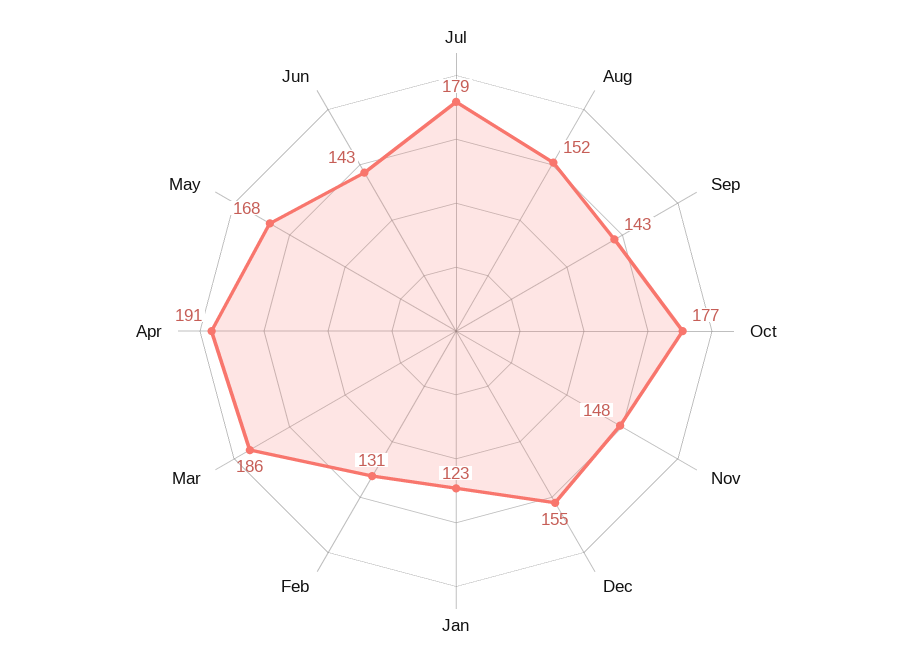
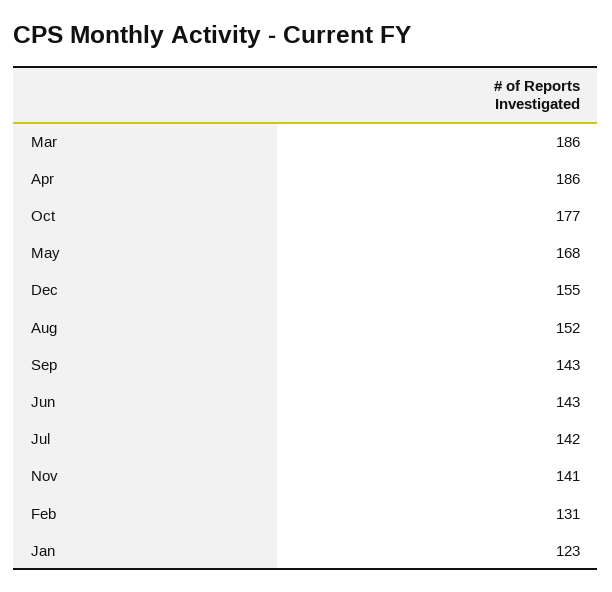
Jul: 179 -> 142
Nov: 148 -> 141
Apr: 191 -> 186

